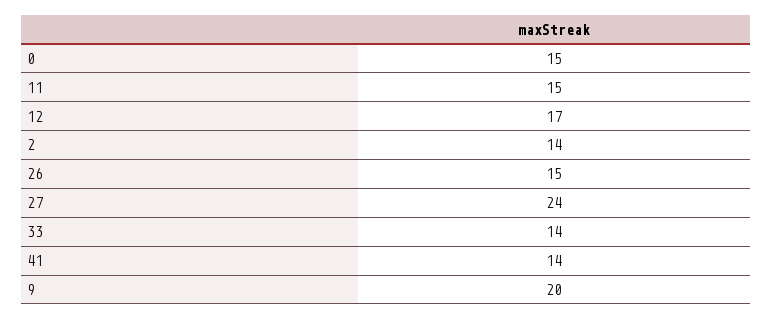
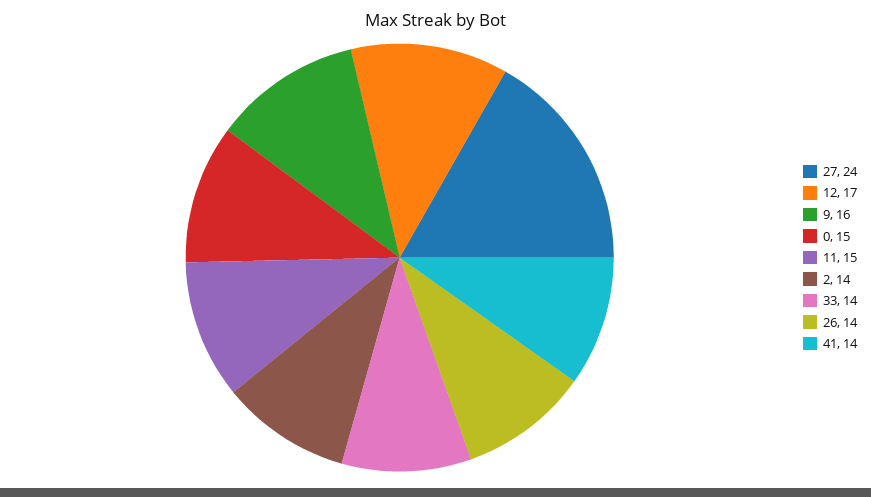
26: 15 -> 14
9: 20 -> 16

